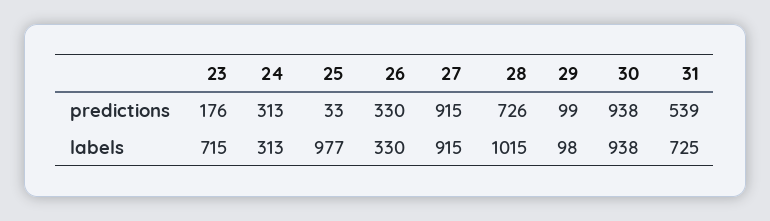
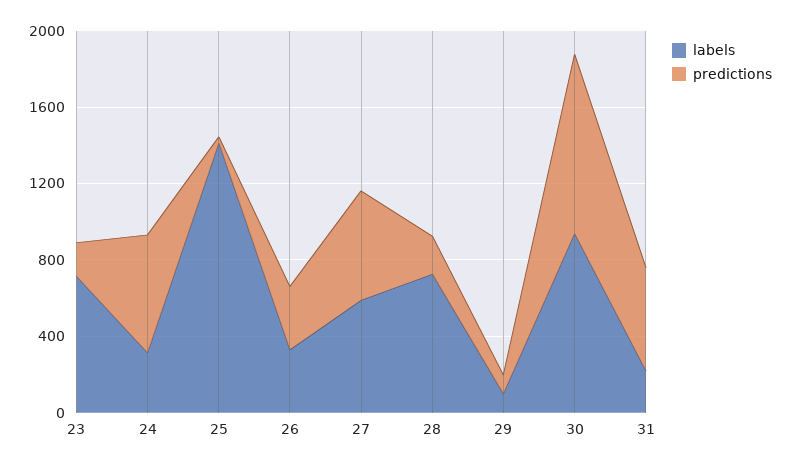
predictions, 24: 313 -> 600
predictions, 27: 915 -> 600
predictions, 28: 726 -> 200
labels, 25: 977 -> 1400
labels, 27: 915 -> 600
labels, 28: 1015 -> 700
labels, 31: 725 -> 200

